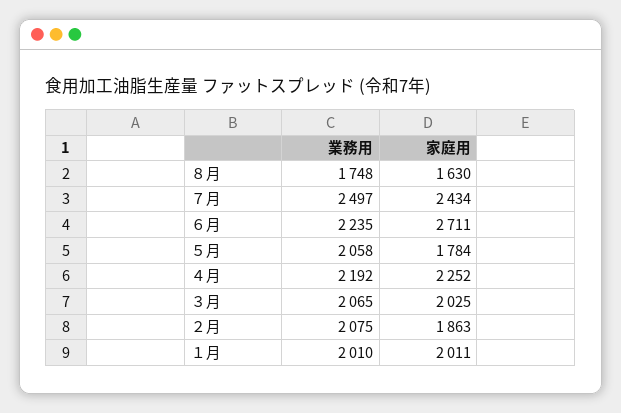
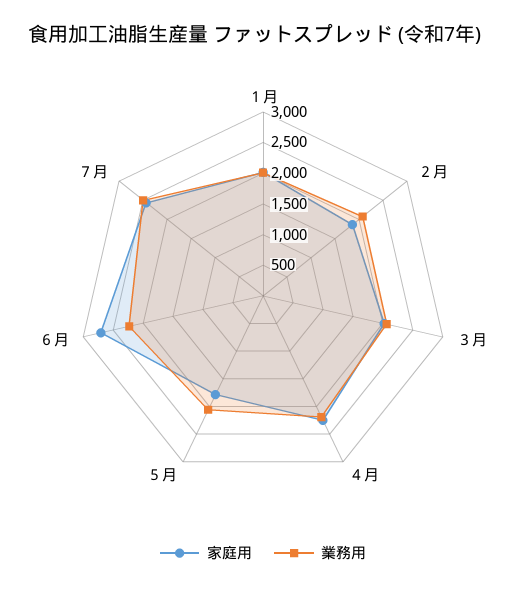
業務用, ８月: 1748 -> none
家庭用, ８月: 1630 -> none

